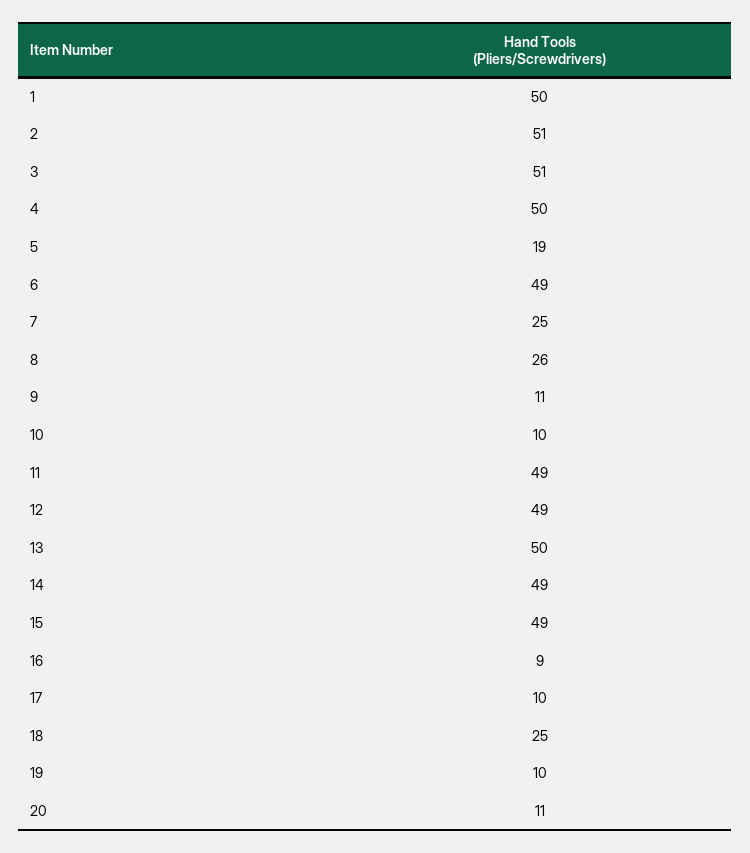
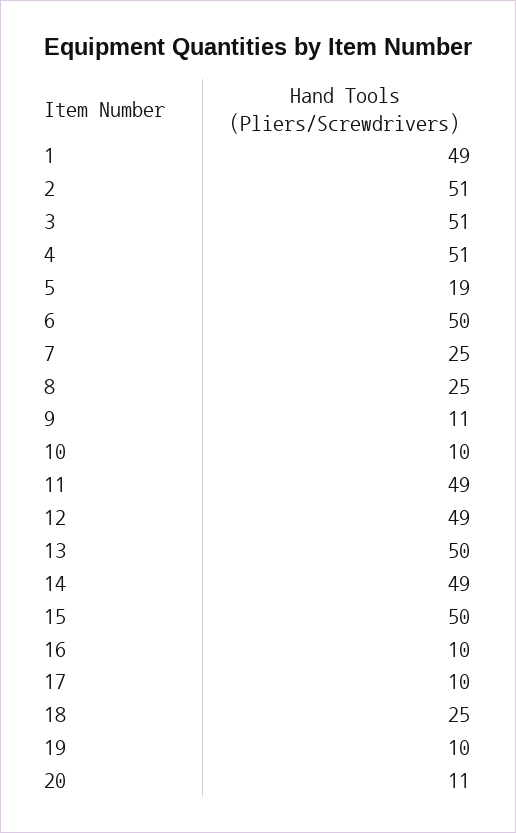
1: 50 -> 49
4: 50 -> 51
6: 49 -> 50
8: 26 -> 25
15: 49 -> 50
16: 9 -> 10

